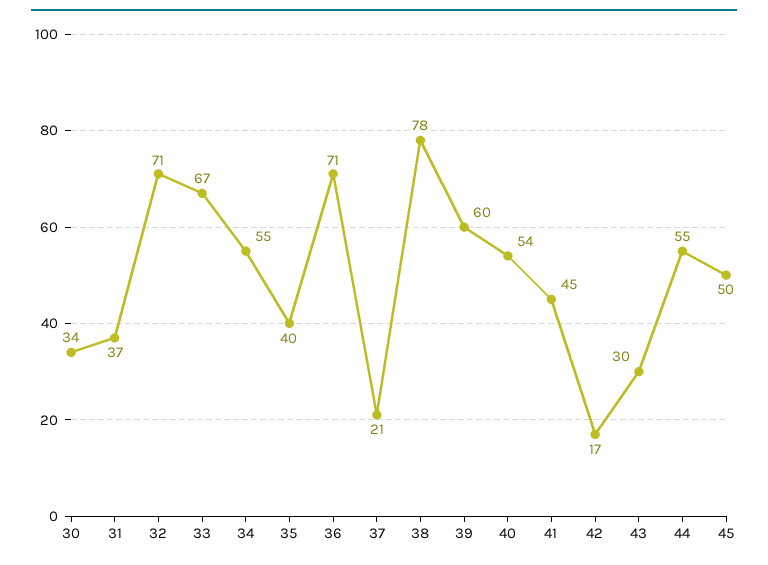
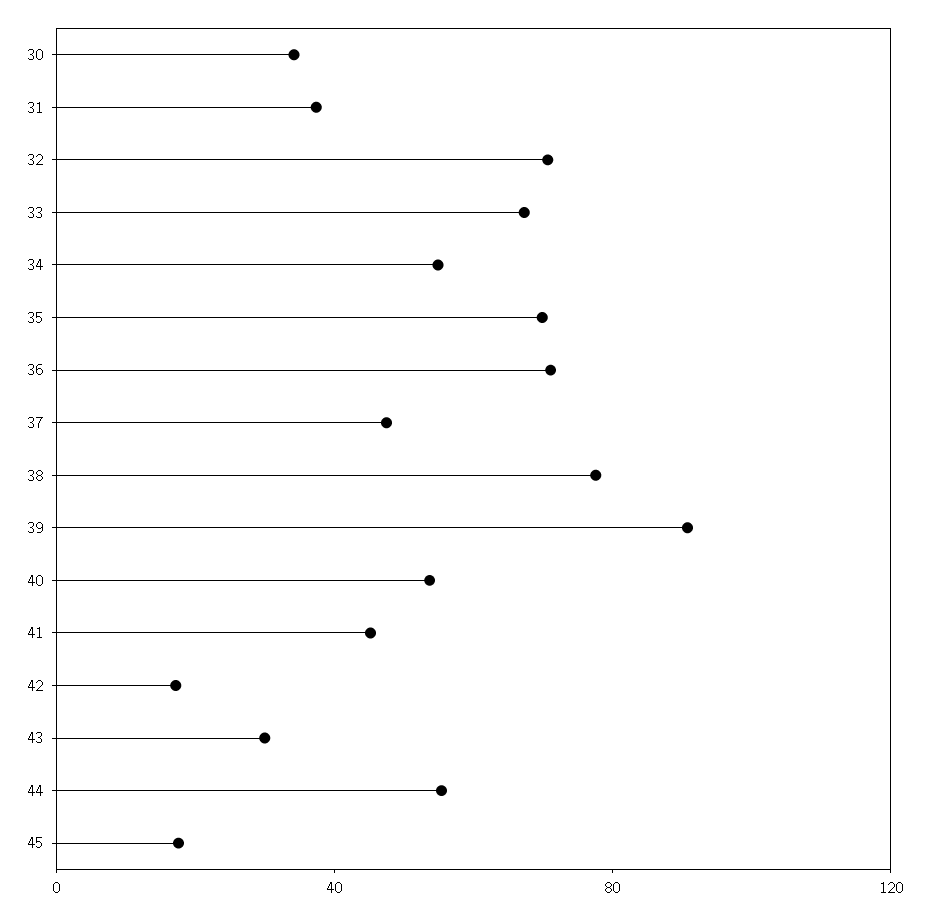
35: 40 -> 70
37: 21 -> 50
39: 60 -> 90
45: 50 -> 20

